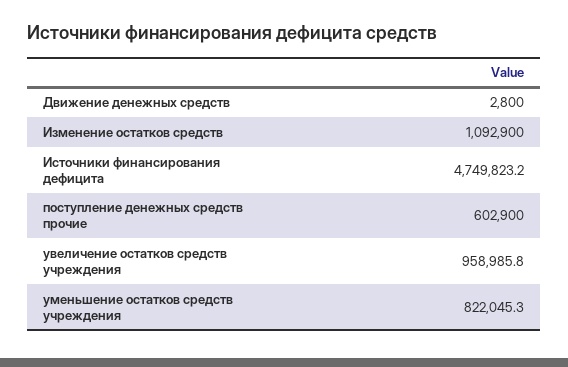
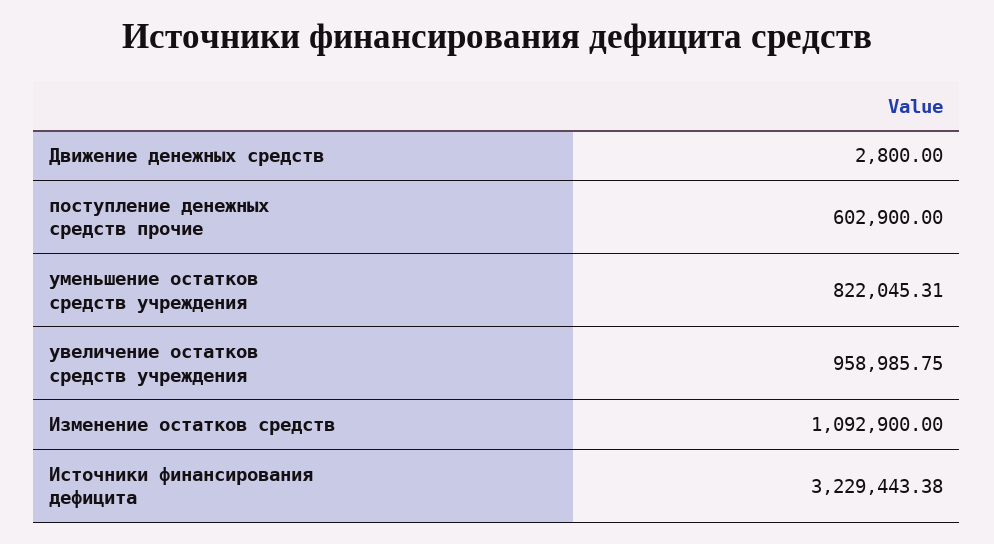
Источники финансирования дефицита: 4749823.2 -> 3229443.38

